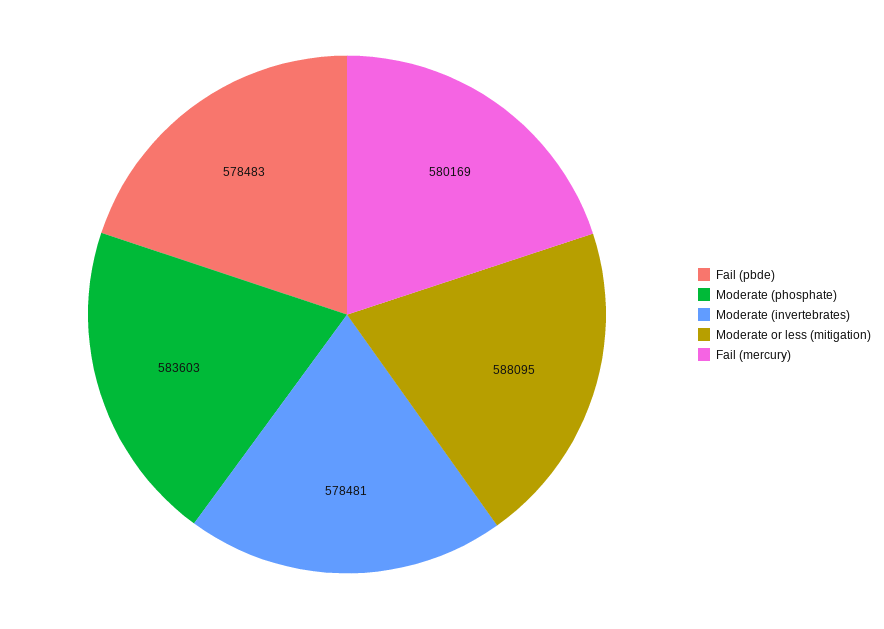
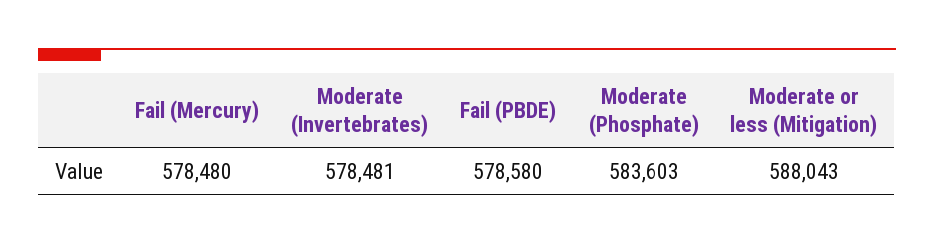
Fail (pbde): 578483 -> 578580
Moderate or less (mitigation): 588095 -> 588043
Fail (mercury): 580169 -> 578480

